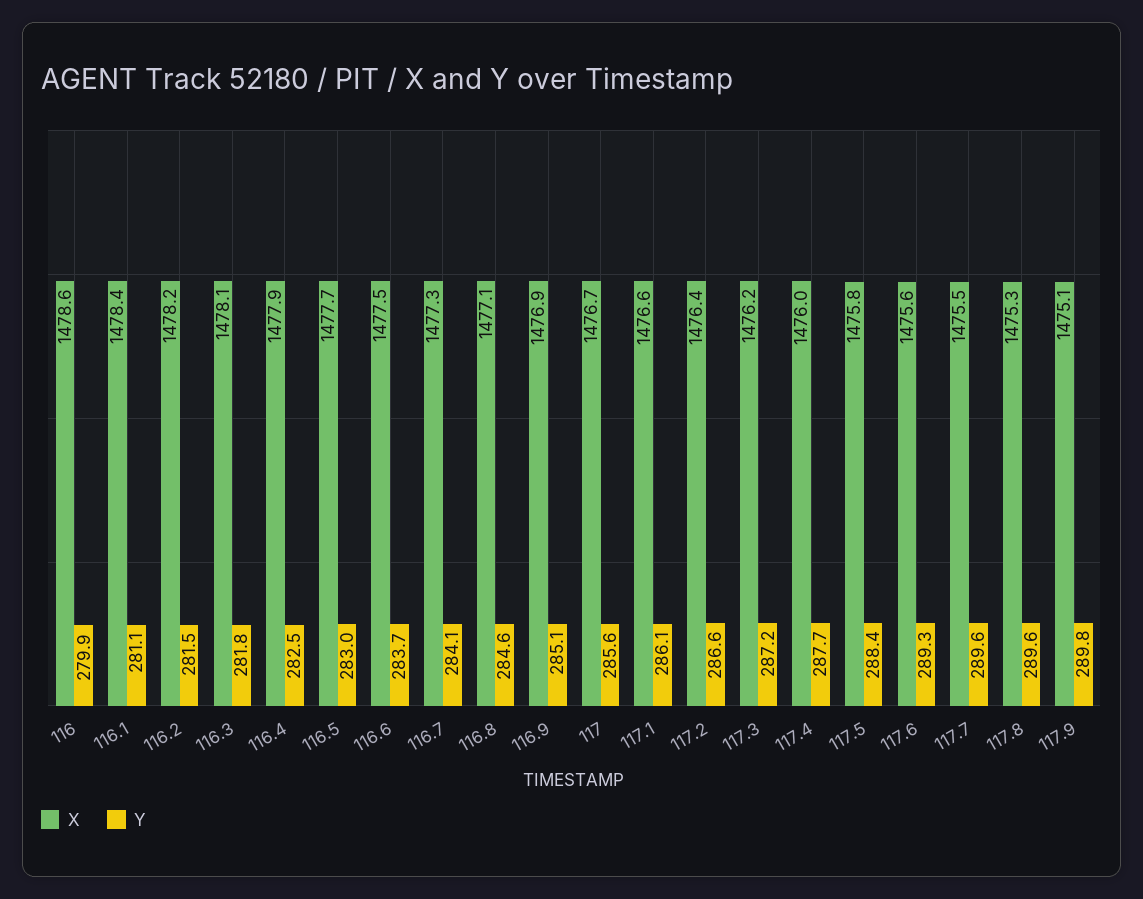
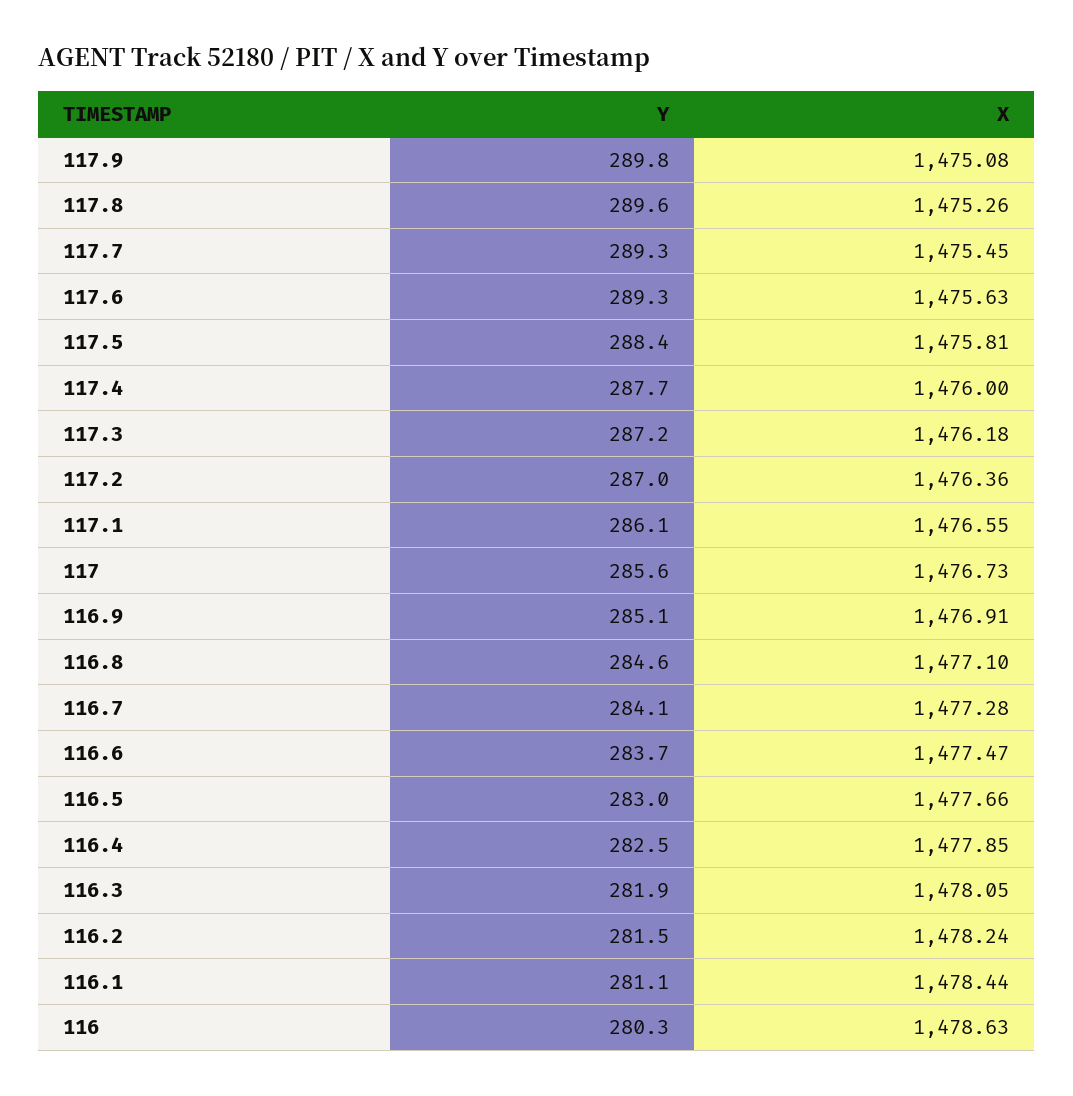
Y, 116: 279.9 -> 280.3
Y, 116.3: 281.8 -> 281.9
Y, 117.2: 286.6 -> 287
Y, 117.7: 289.6 -> 289.3

